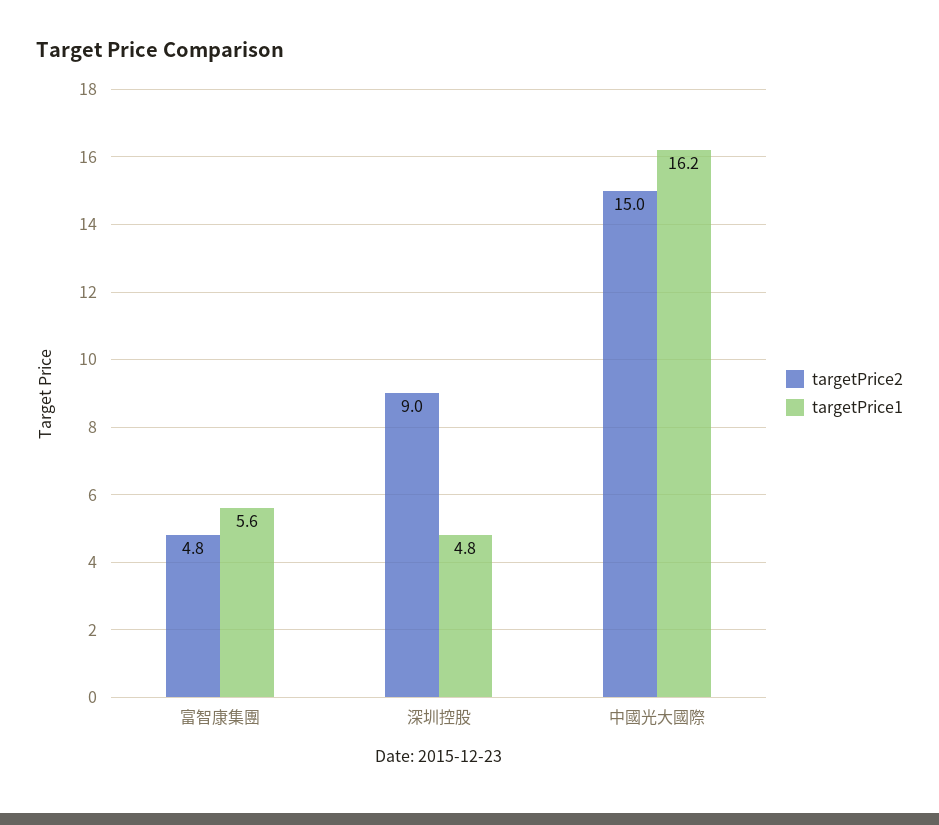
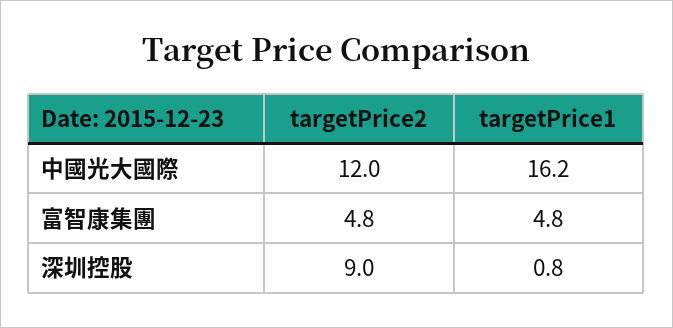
targetPrice1, 富智康集團: 5.6 -> 4.8
targetPrice1, 深圳控股: 4.8 -> 0.8
targetPrice2, 中國光大國際: 15 -> 12

